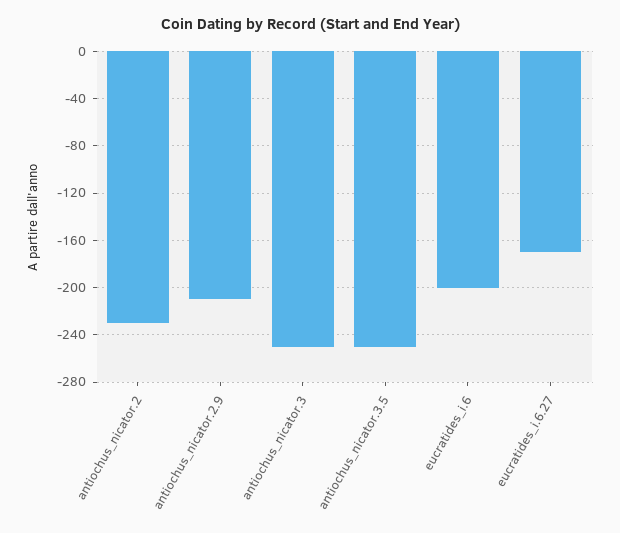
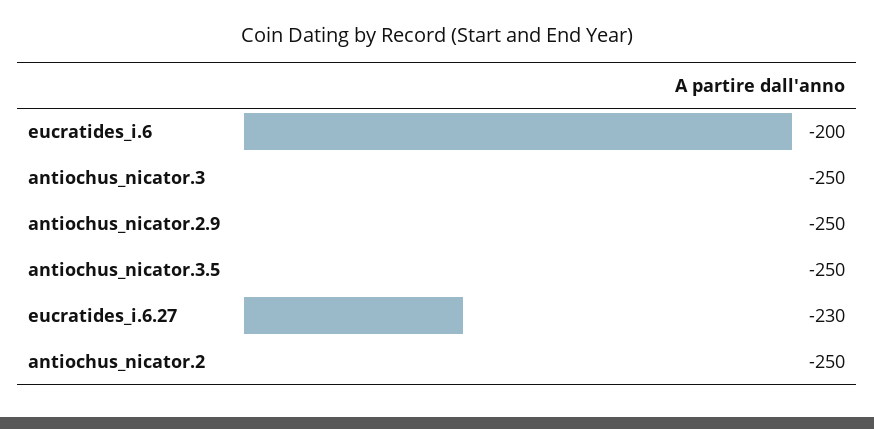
antiochus_nicator.2: -230 -> -250
antiochus_nicator.2.9: -210 -> -250
eucratides_i.6.27: -170 -> -230

